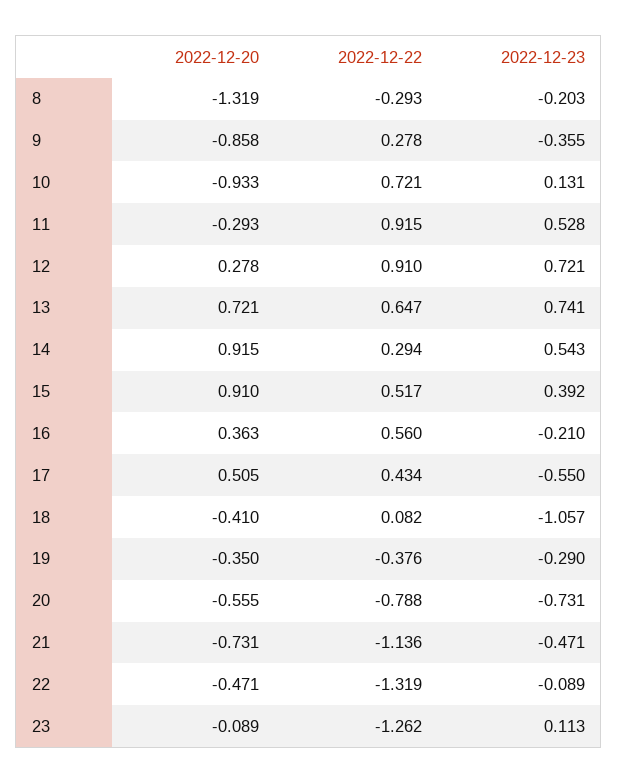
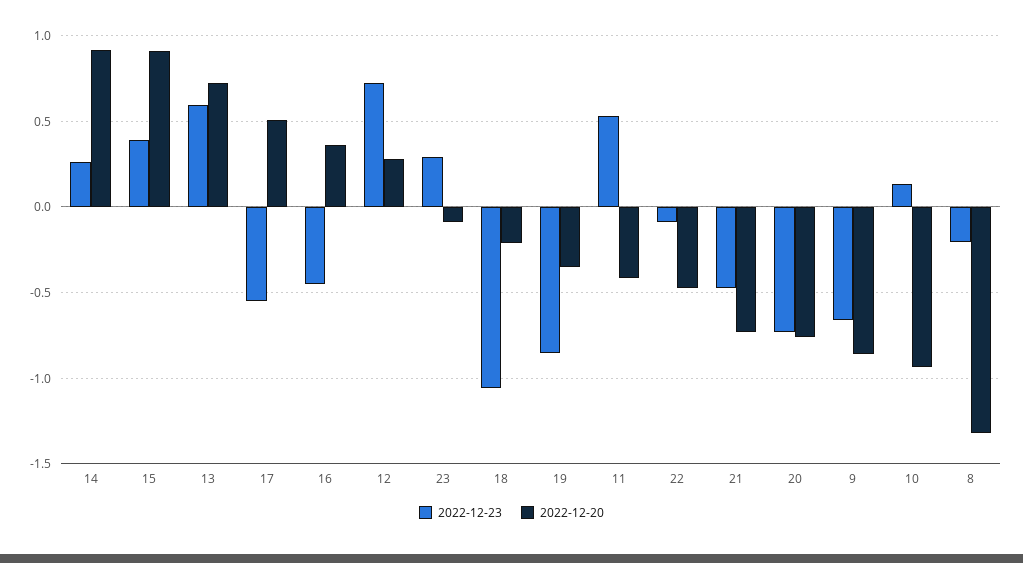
2022-12-22, 8: -0.293 -> none
2022-12-22, 9: 0.278 -> none
2022-12-23, 9: -0.355 -> -0.65
2022-12-22, 10: 0.721 -> none
2022-12-20, 11: -0.293 -> -0.4
2022-12-22, 11: 0.915 -> none
2022-12-22, 12: 0.91 -> none
2022-12-22, 13: 0.647 -> none
2022-12-23, 13: 0.741 -> 0.6
2022-12-22, 14: 0.294 -> none
2022-12-23, 14: 0.543 -> 0.25
2022-12-22, 15: 0.517 -> none
2022-12-22, 16: 0.56 -> none
2022-12-23, 16: -0.21 -> -0.45
2022-12-22, 17: 0.434 -> none
2022-12-20, 18: -0.41 -> -0.2
2022-12-22, 18: 0.082 -> none
2022-12-22, 19: -0.376 -> none
2022-12-23, 19: -0.29 -> -0.85
2022-12-20, 20: -0.555 -> -0.75
2022-12-22, 20: -0.788 -> none
2022-12-22, 21: -1.136 -> none
2022-12-22, 22: -1.319 -> none
2022-12-22, 23: -1.262 -> none
2022-12-23, 23: 0.113 -> 0.3

